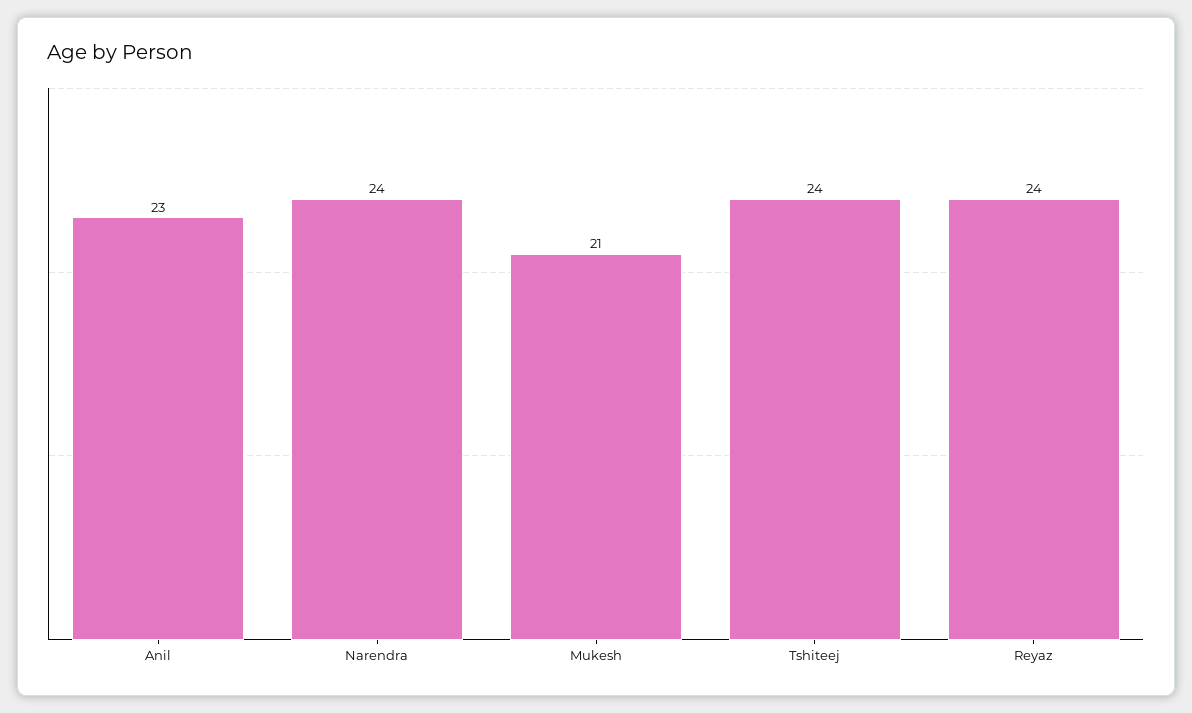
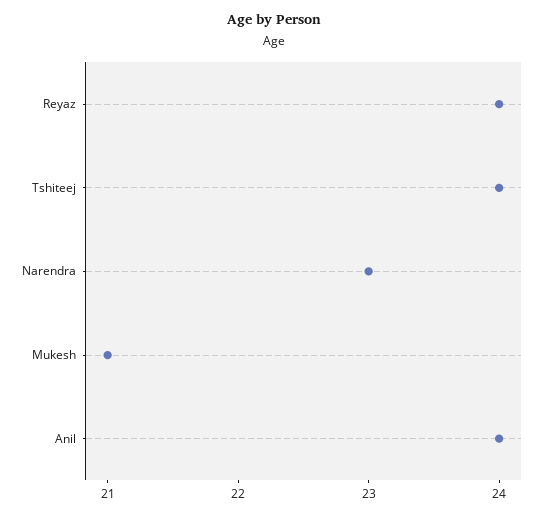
Anil: 23 -> 24
Narendra: 24 -> 23

